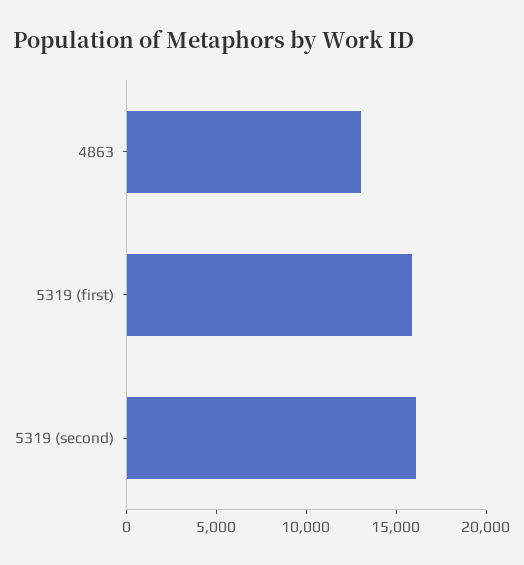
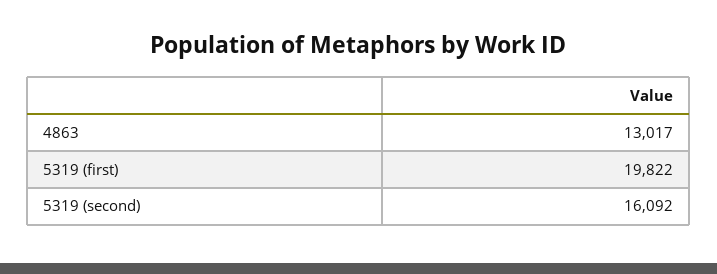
5319 (first): 16000 -> 19822

